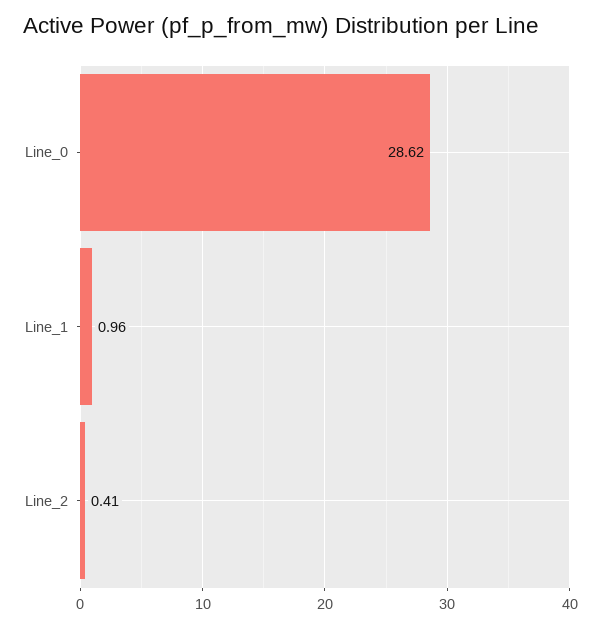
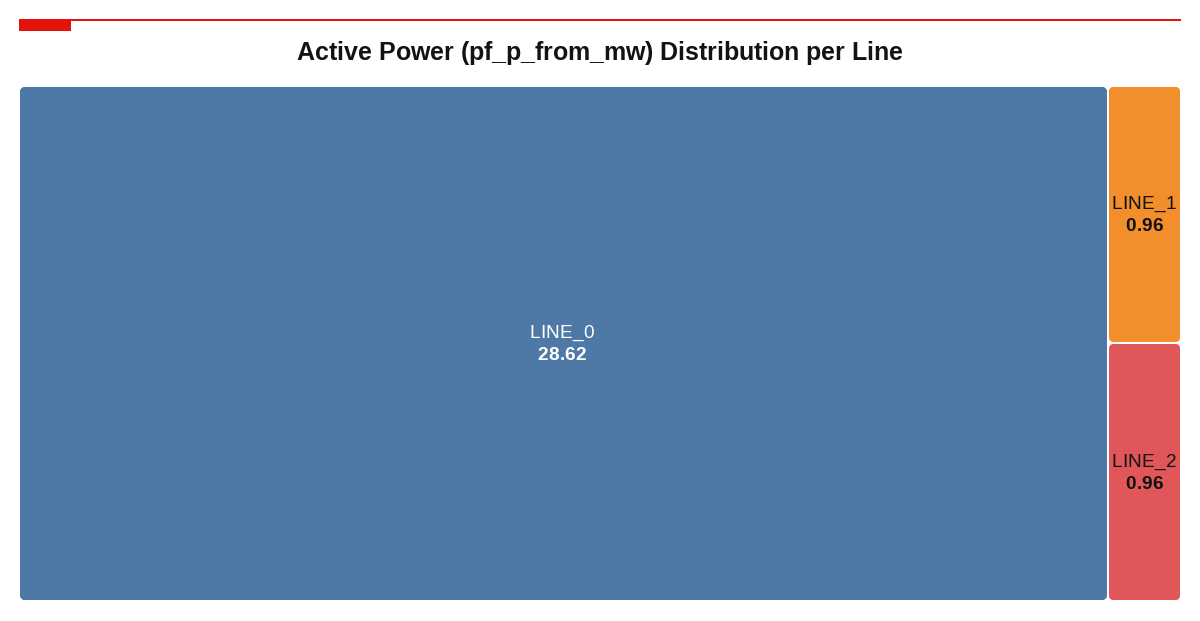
Line_2: 0.41 -> 0.96

